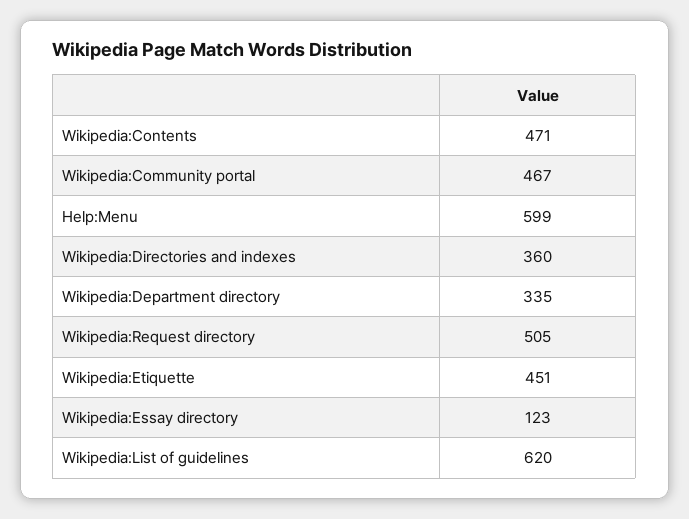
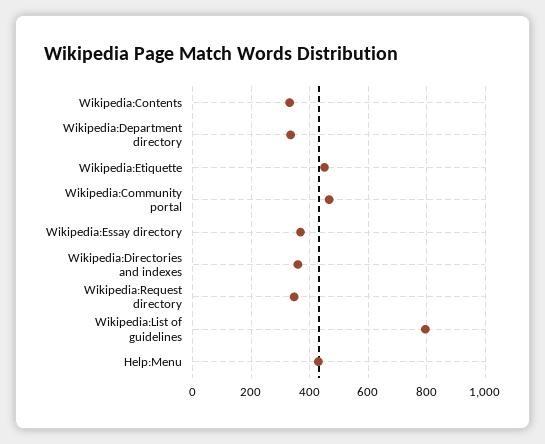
Wikipedia:Contents: 471 -> 325
Help:Menu: 599 -> 425
Wikipedia:Request directory: 505 -> 350
Wikipedia:Essay directory: 123 -> 375
Wikipedia:List of guidelines: 620 -> 800

